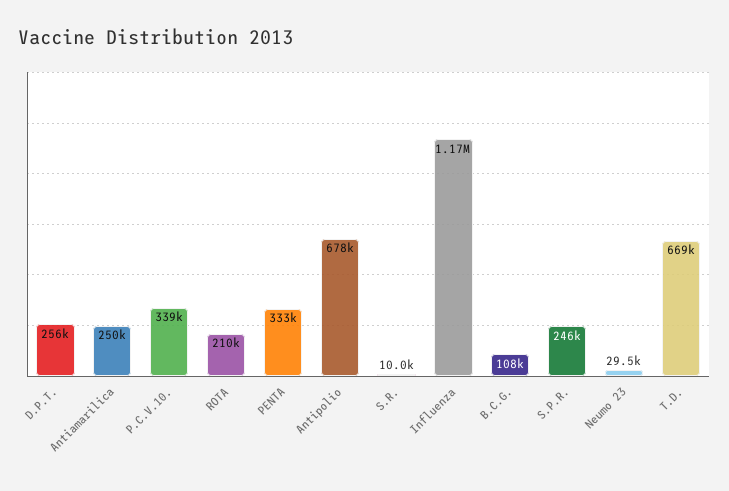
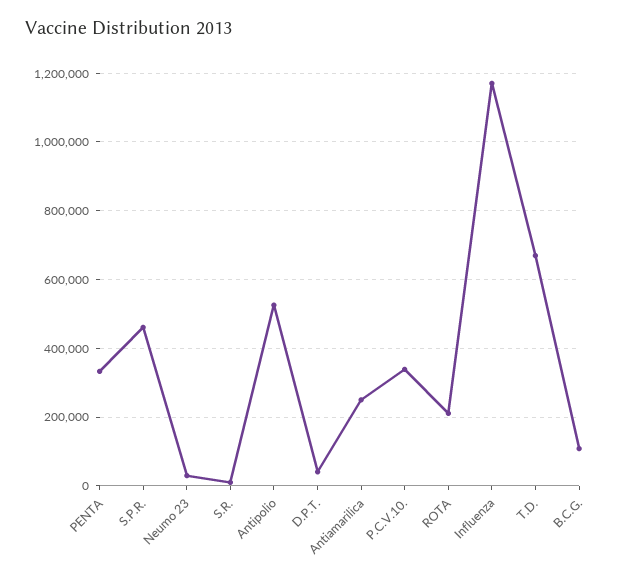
D.P.T.: 256000 -> 40000
Antipolio: 678000 -> 520000
S.P.R.: 246000 -> 460000

